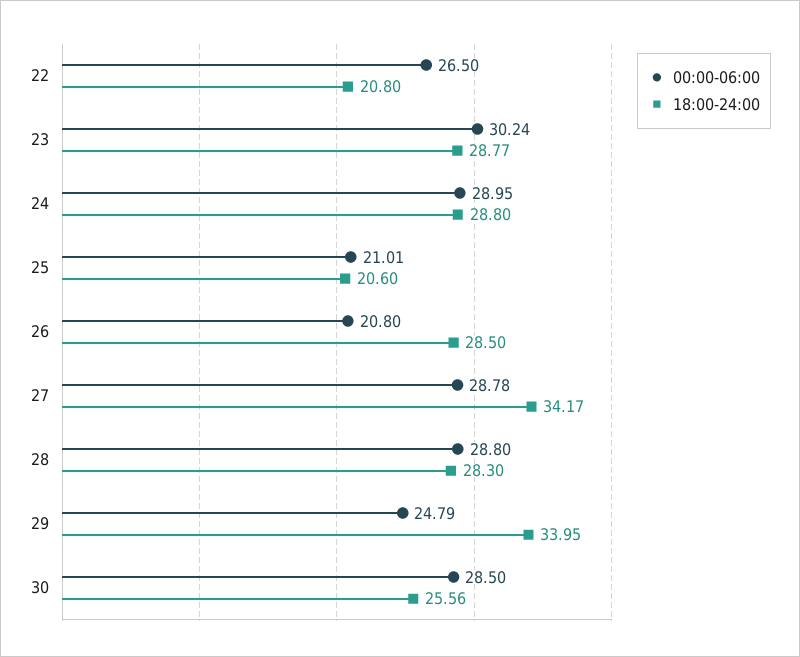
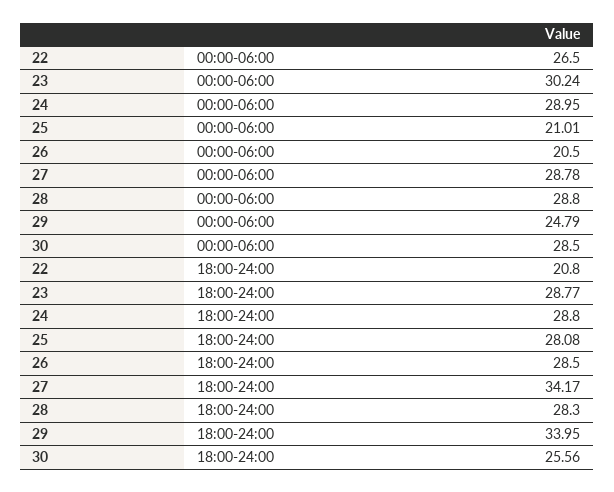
18:00-24:00, 25: 20.6 -> 28.08
00:00-06:00, 26: 20.8 -> 20.5

